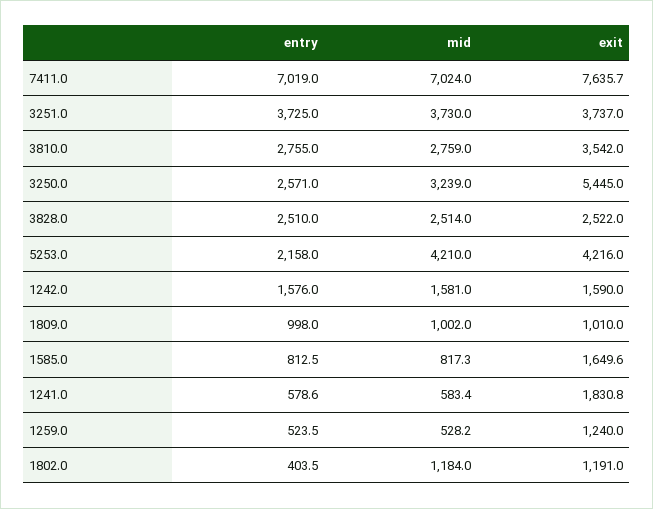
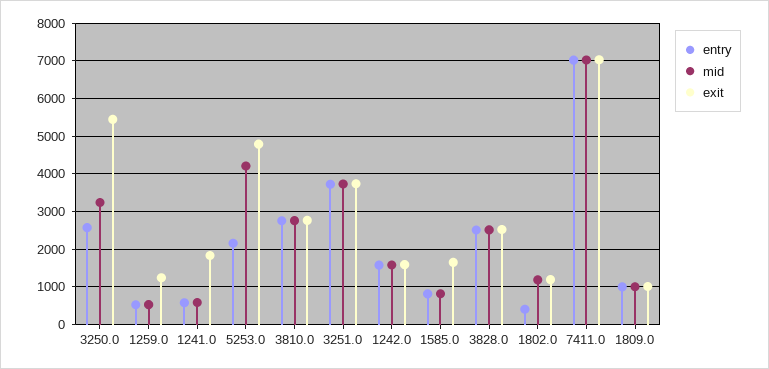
exit, 7411.0: 7635.7 -> 7000
exit, 3810.0: 3542 -> 2800
exit, 5253.0: 4216 -> 4800

